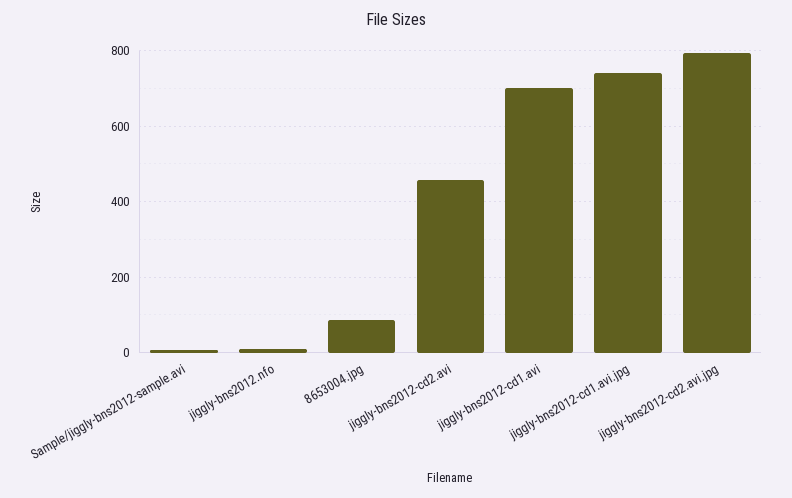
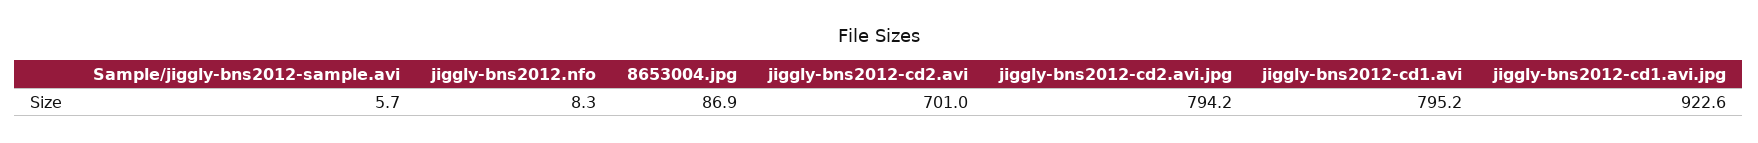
jiggly-bns2012-cd2.avi: 460 -> 701
jiggly-bns2012-cd1.avi: 700 -> 795.2
jiggly-bns2012-cd1.avi.jpg: 740 -> 922.6

